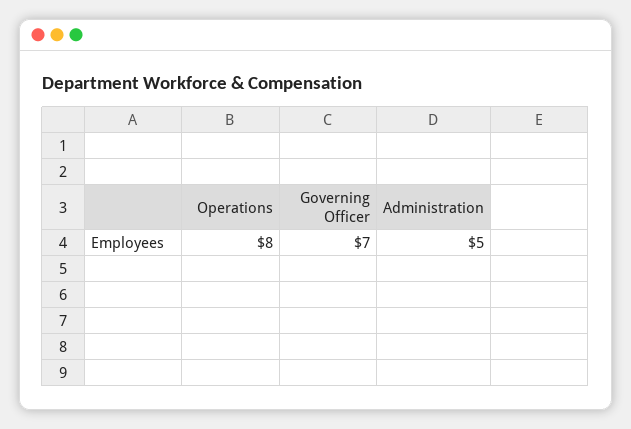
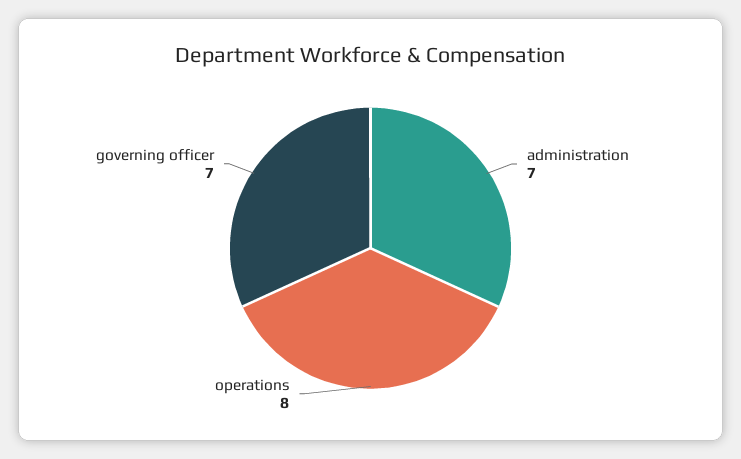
Administration: 5 -> 7

